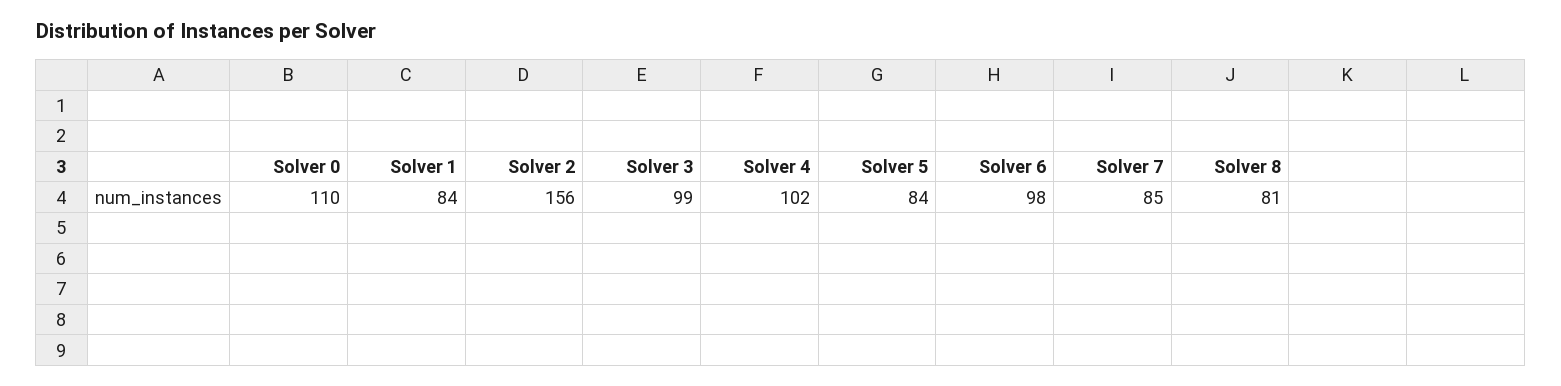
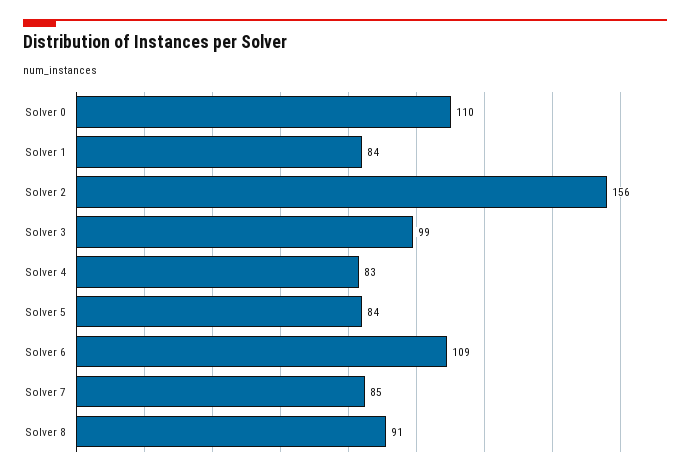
Solver 4: 102 -> 83
Solver 6: 98 -> 109
Solver 8: 81 -> 91

